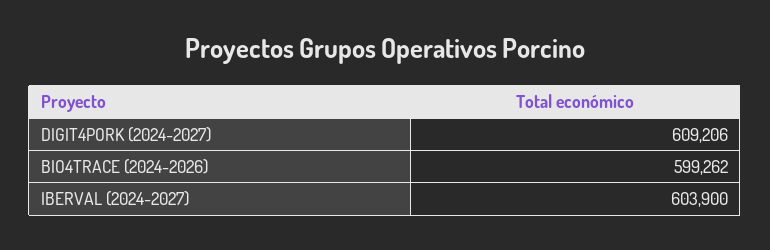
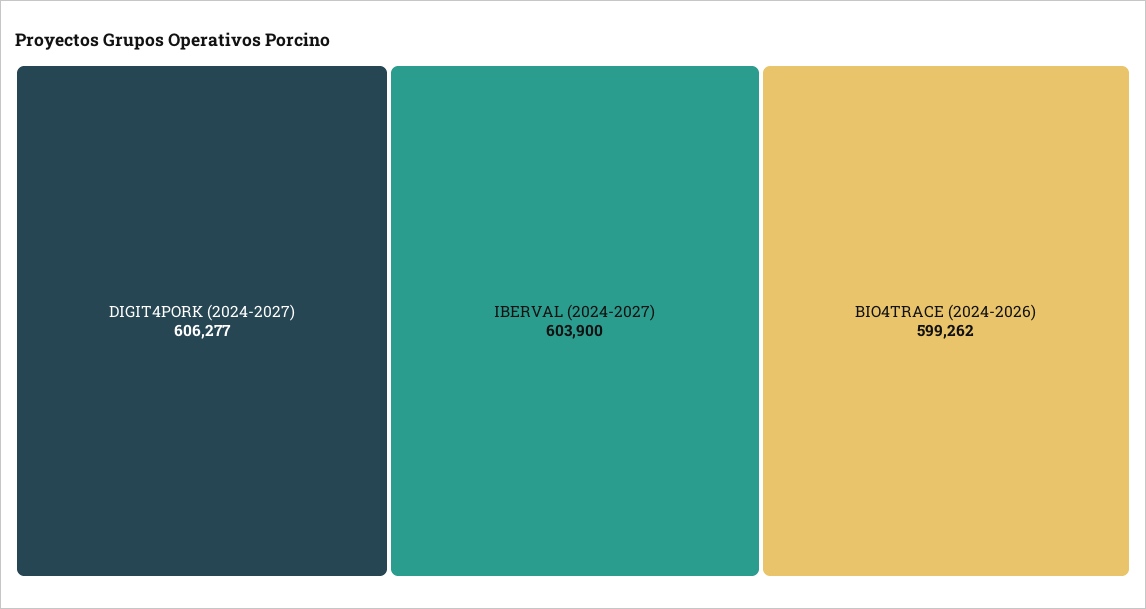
DIGIT4PORK (2024-2027): 609206 -> 606277

